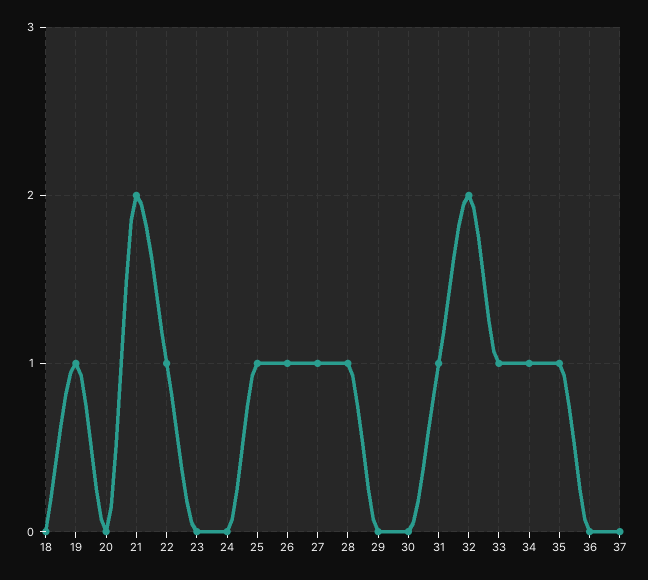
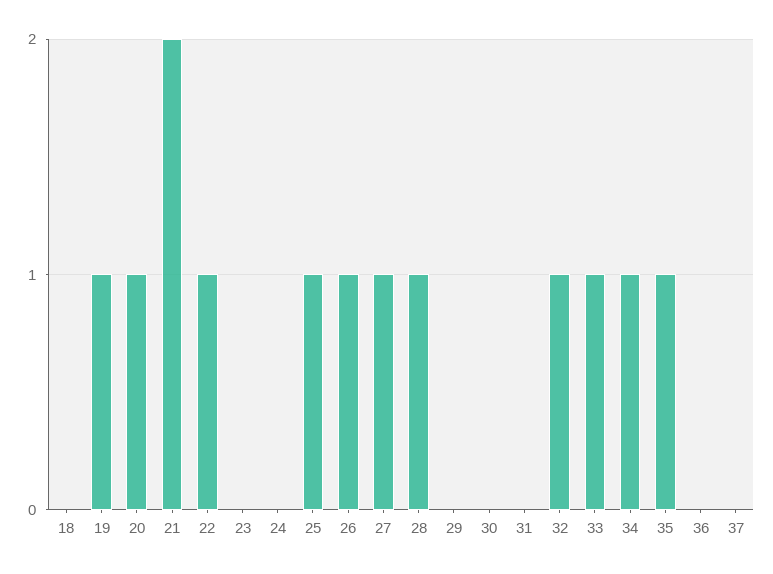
20: 0 -> 1
31: 1 -> 0
32: 2 -> 1

